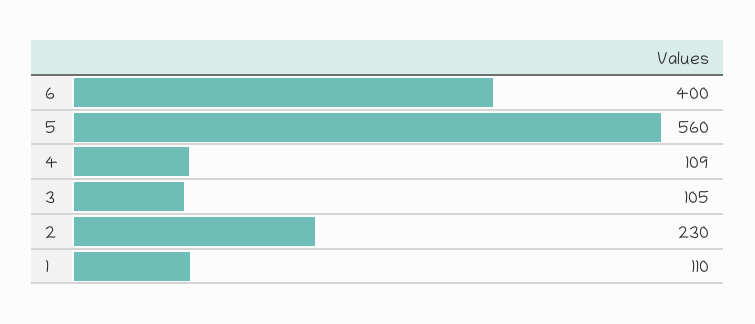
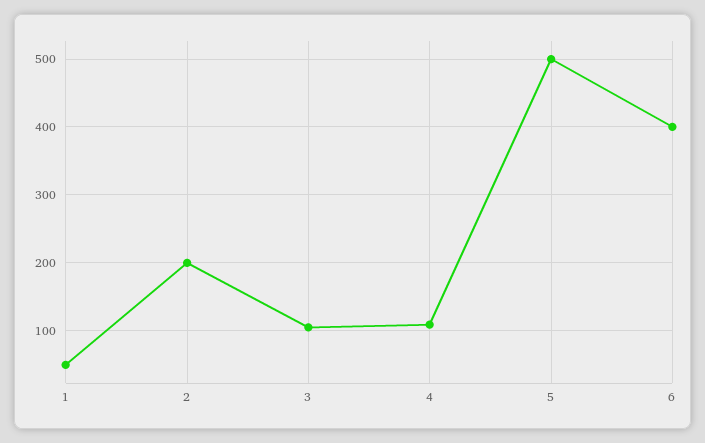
5: 560 -> 500
2: 230 -> 200
1: 110 -> 50

